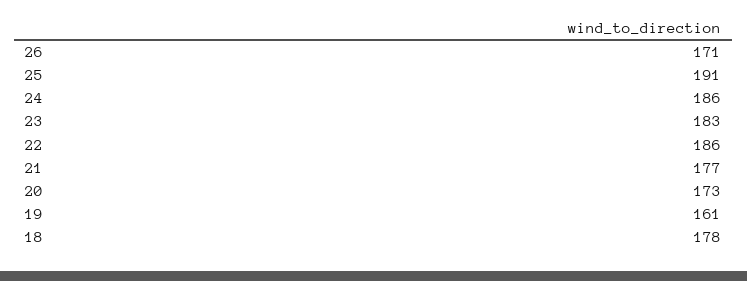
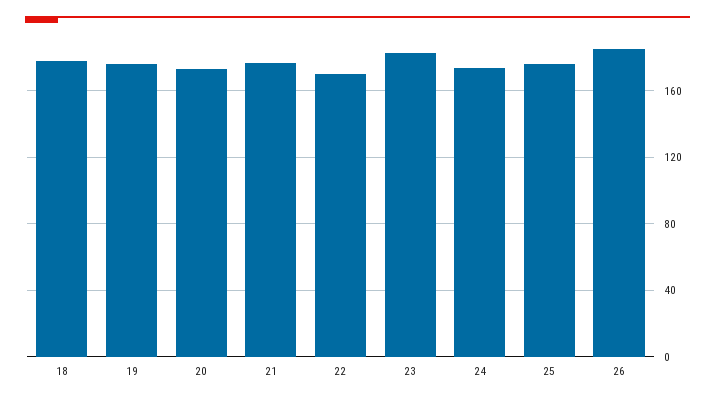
26: 171 -> 185
25: 191 -> 175
24: 186 -> 175
22: 186 -> 170
19: 161 -> 175

